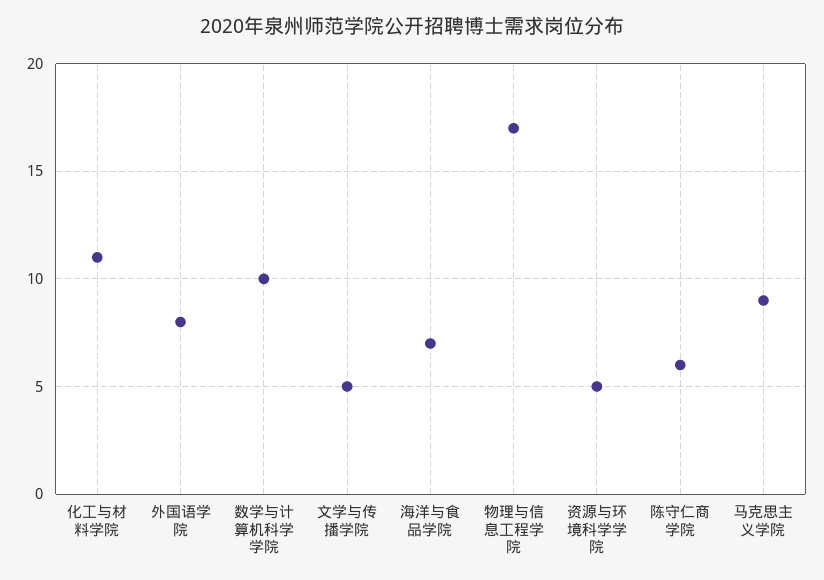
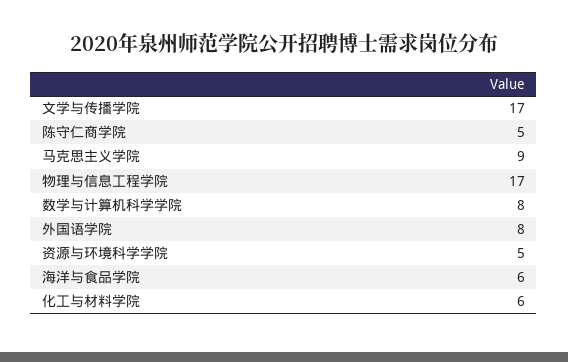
化工与材料学院: 11 -> 6
数学与计算机科学学院: 10 -> 8
文学与传播学院: 5 -> 17
海洋与食品学院: 7 -> 6
陈守仁商学院: 6 -> 5

